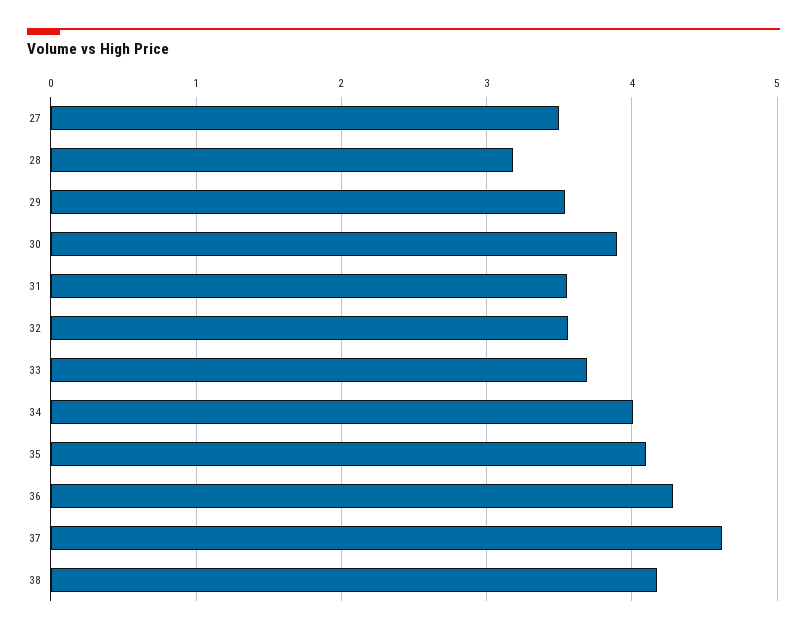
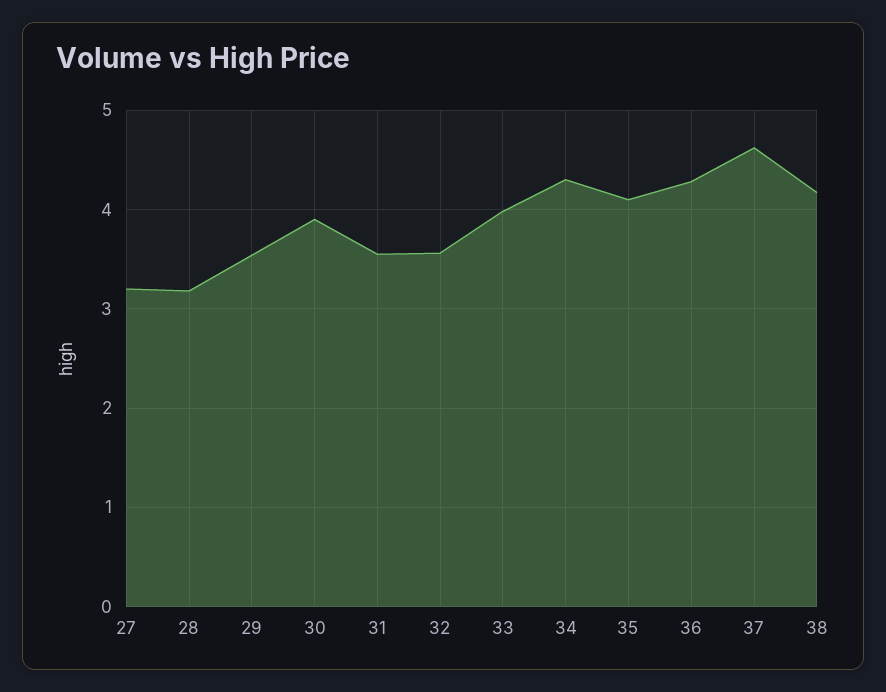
27: 3.5 -> 3.2
33: 3.7 -> 4
34: 4 -> 4.3

